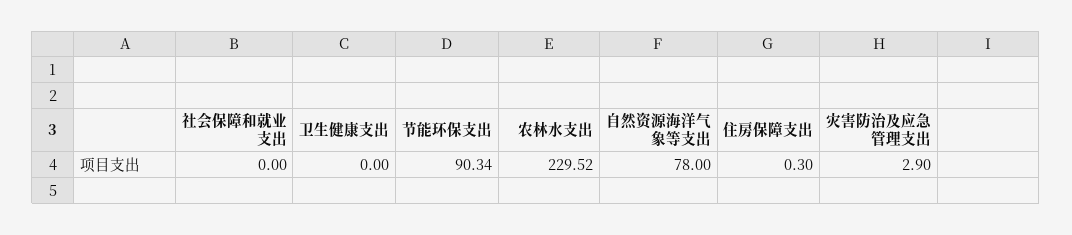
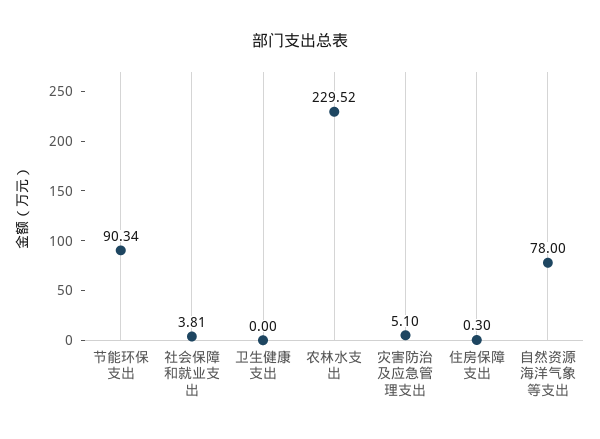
社会保障和就业支出: 0 -> 3.81
灾害防治及应急管理支出: 2.9 -> 5.1

